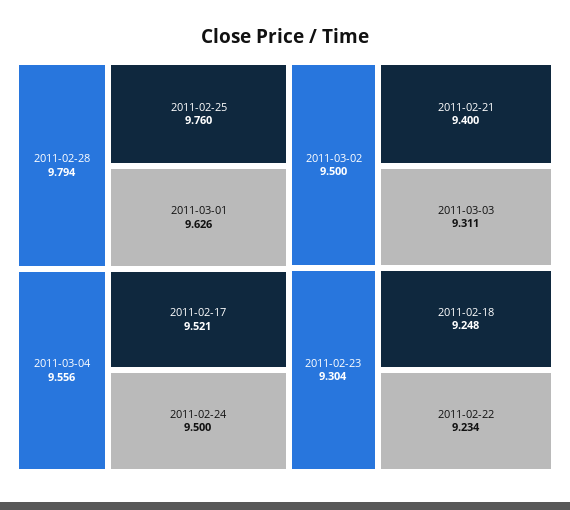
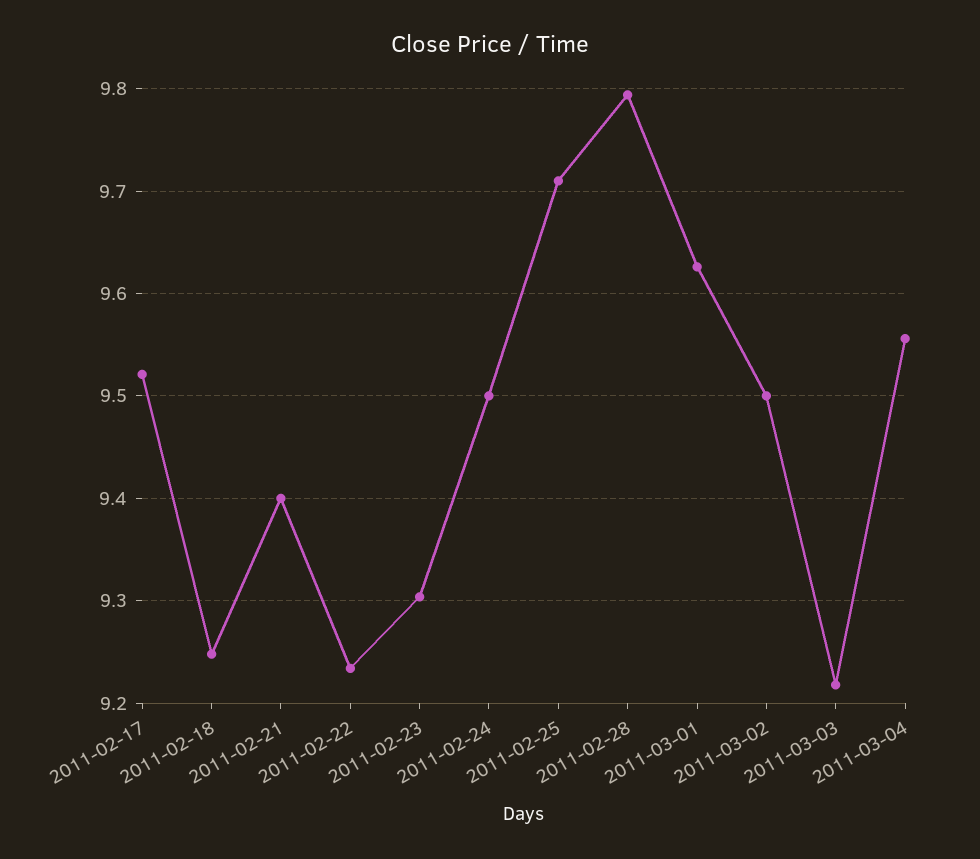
2011-02-25: 9.76 -> 9.71
2011-03-03: 9.311 -> 9.22

